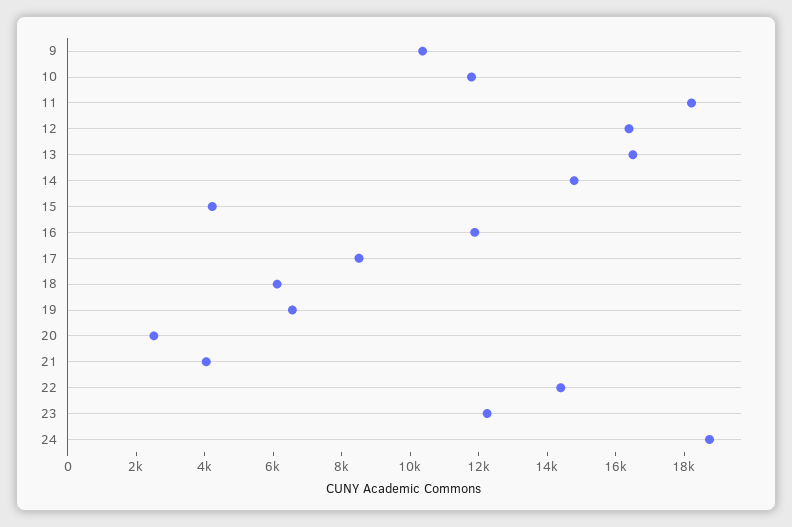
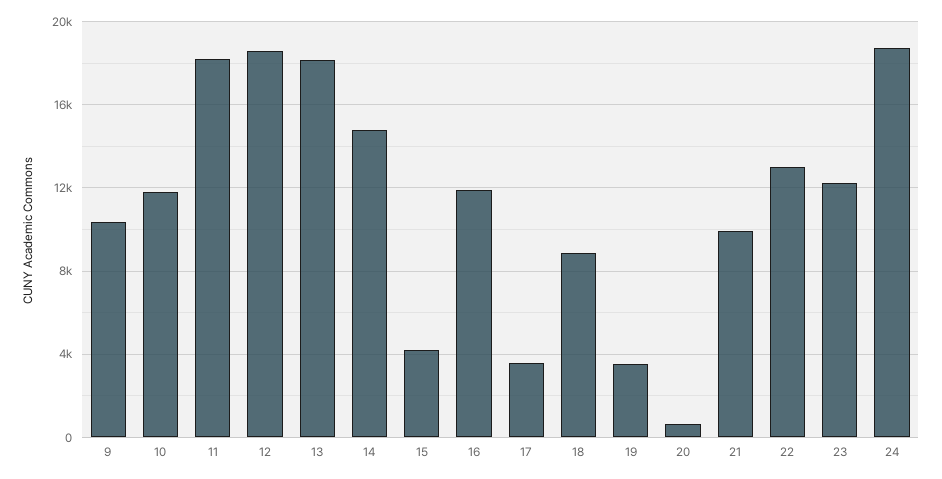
12: 16500 -> 18500
13: 16500 -> 18000
17: 8500 -> 3500
18: 6000 -> 9000
19: 6500 -> 3500
20: 2500 -> 500
21: 4000 -> 10000
22: 14500 -> 13000

